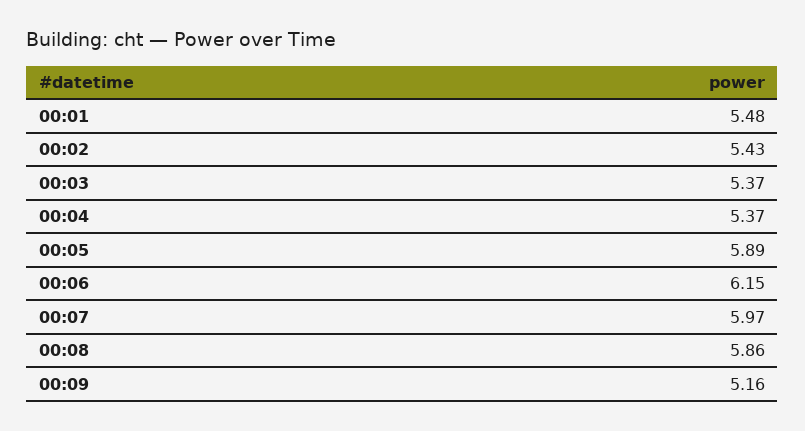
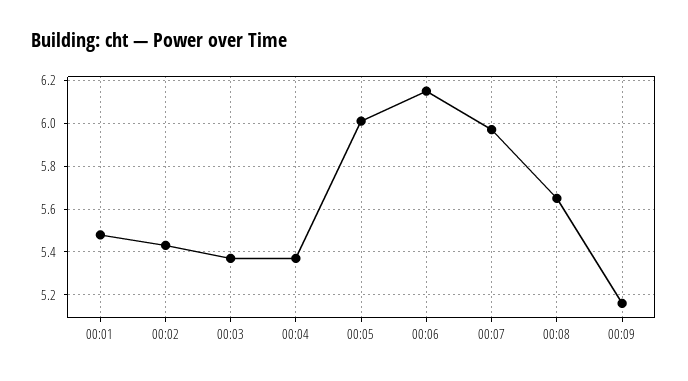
00:05: 5.89 -> 6
00:08: 5.86 -> 5.65

